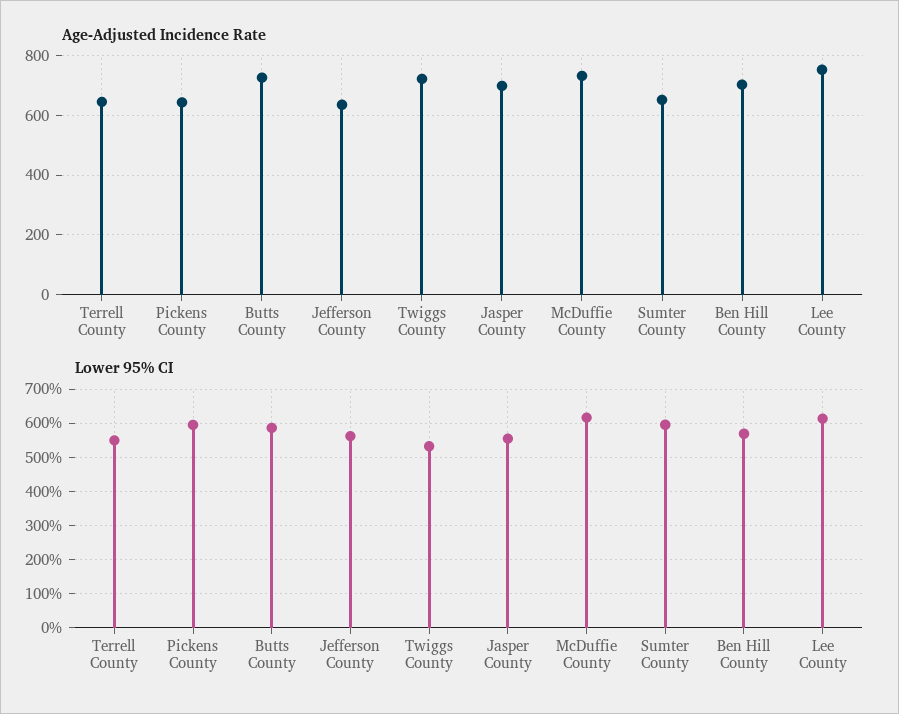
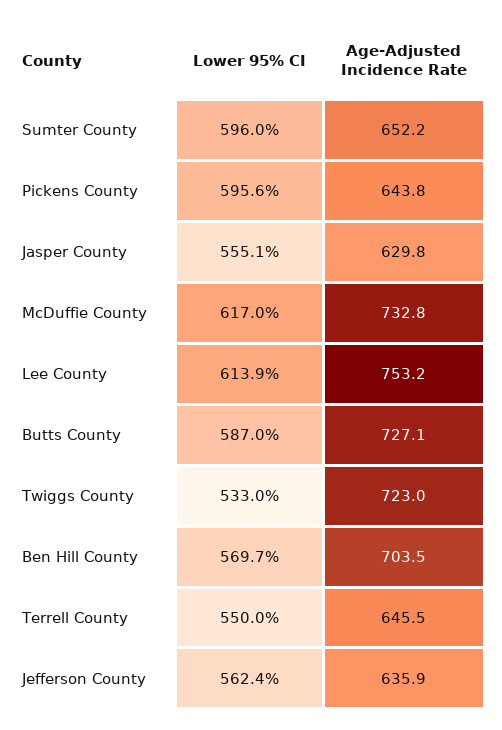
Age-Adjusted Incidence Rate, Jasper County: 700 -> 629.8

